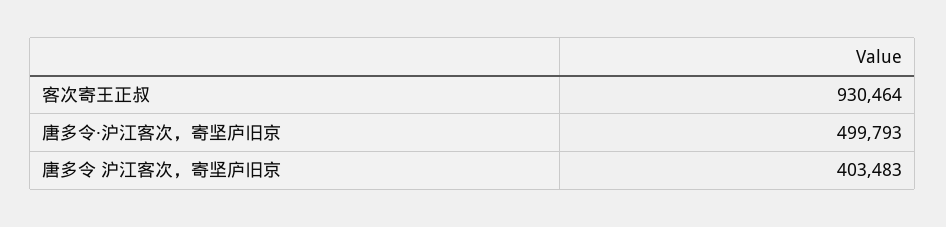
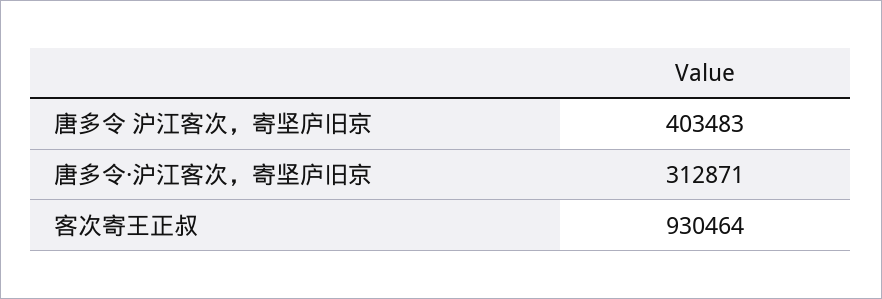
唐多令·沪江客次，寄坚庐旧京: 499793 -> 312871

